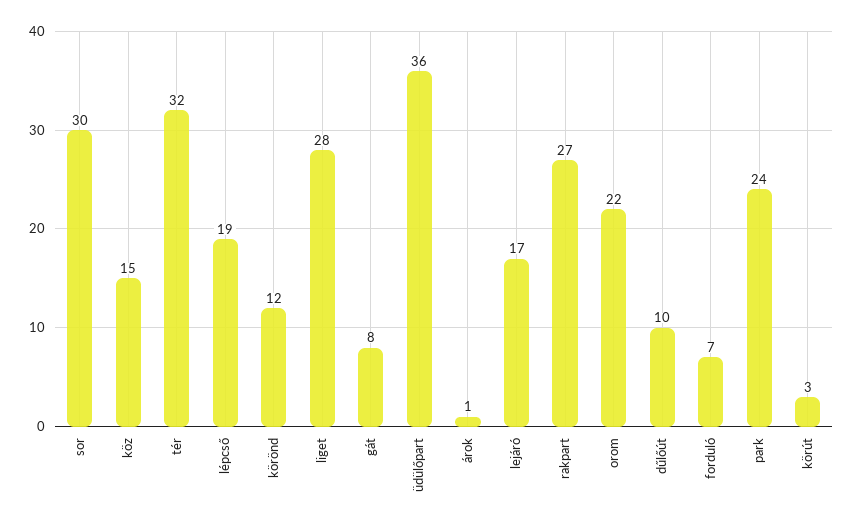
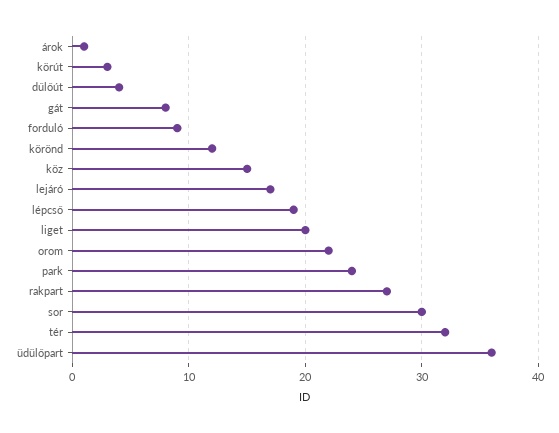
liget: 28 -> 20
dűlőút: 10 -> 4
forduló: 7 -> 9

